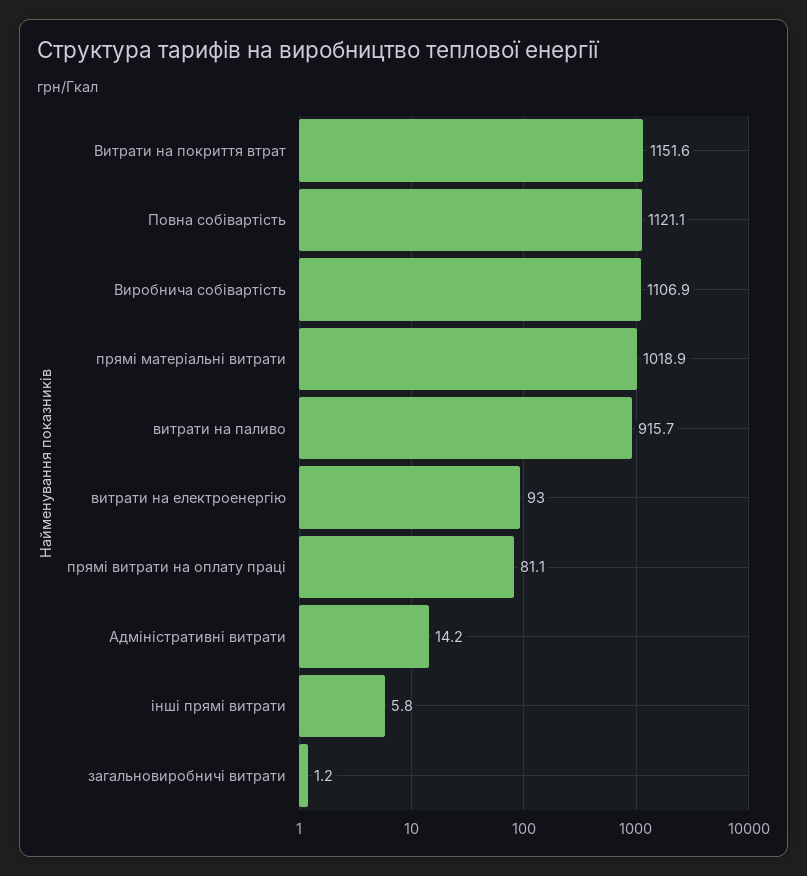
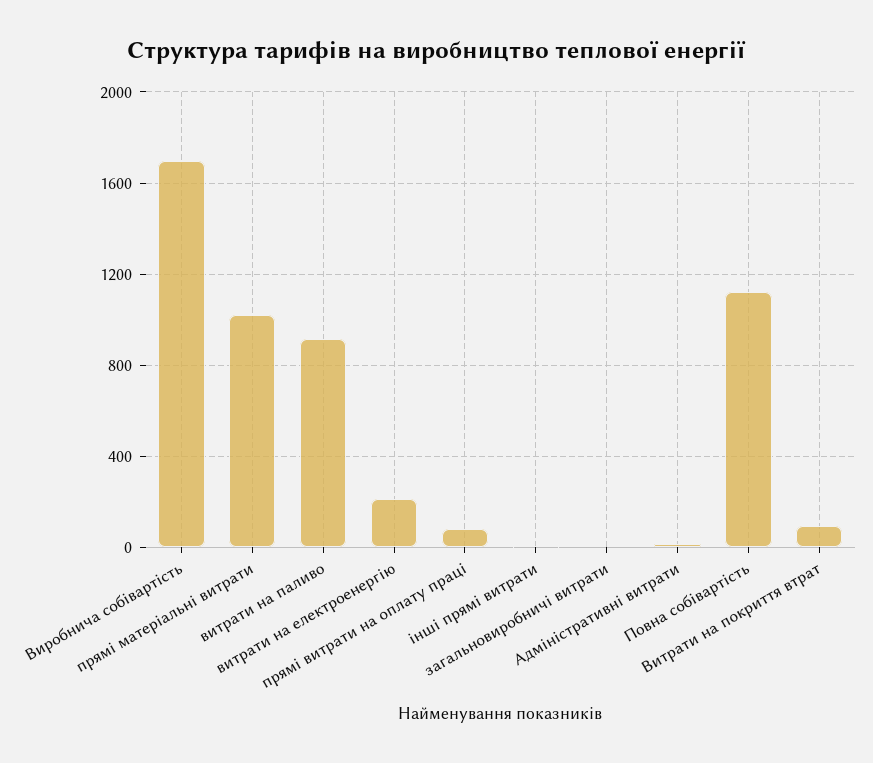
Витрати на покриття втрат: 1151.6 -> 100
Виробнича собівартість: 1106.9 -> 1700
витрати на електроенергію: 93 -> 200

